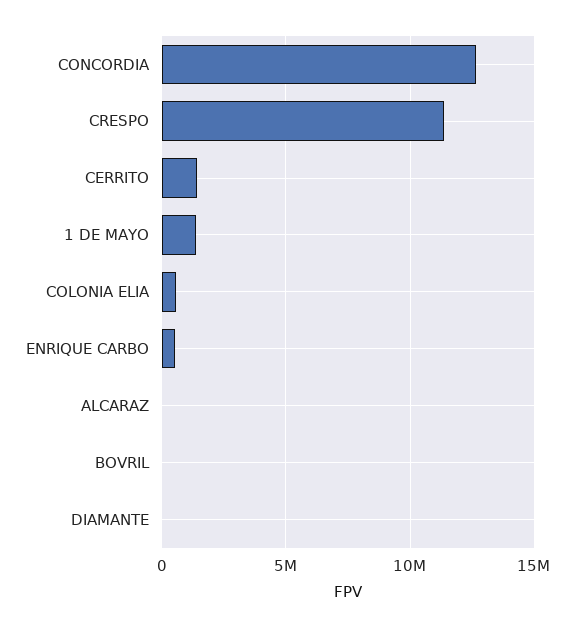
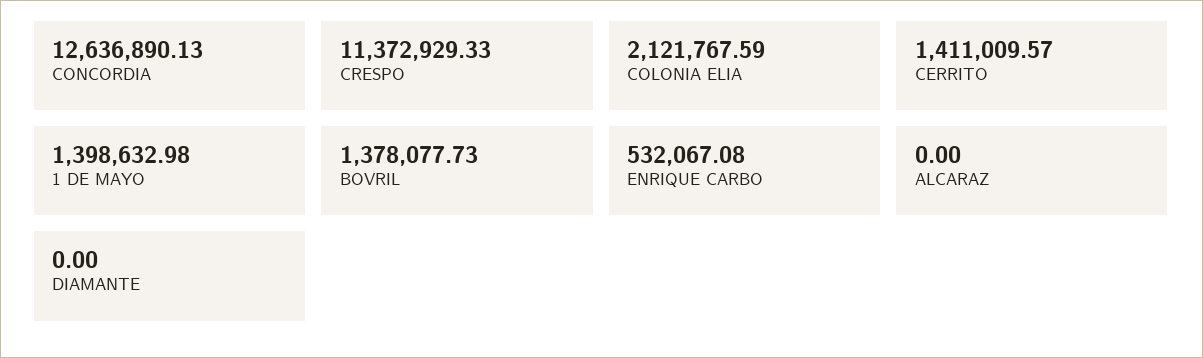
COLONIA ELIA: 500000 -> 2121767.59
BOVRIL: 0 -> 1378077.73

